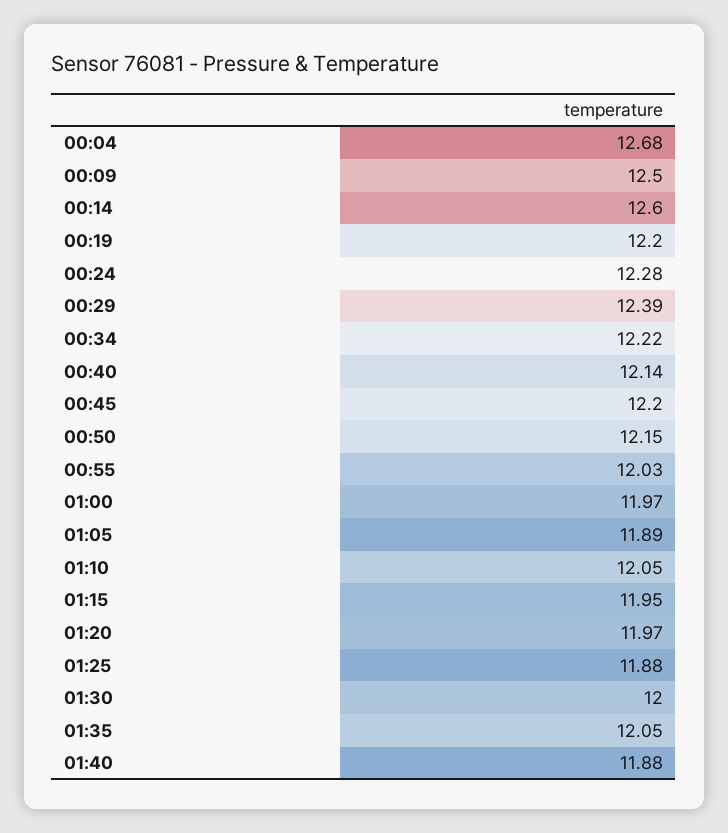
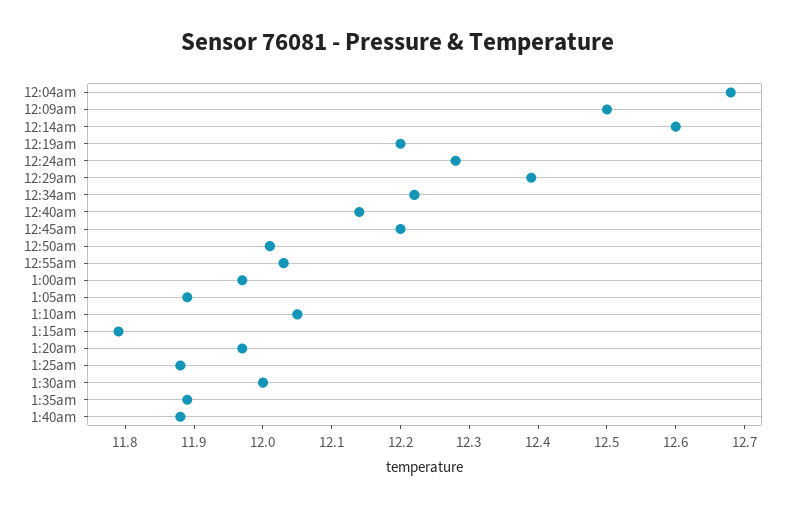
00:50: 12.15 -> 12
01:15: 11.95 -> 11.8
01:35: 12.05 -> 11.9

